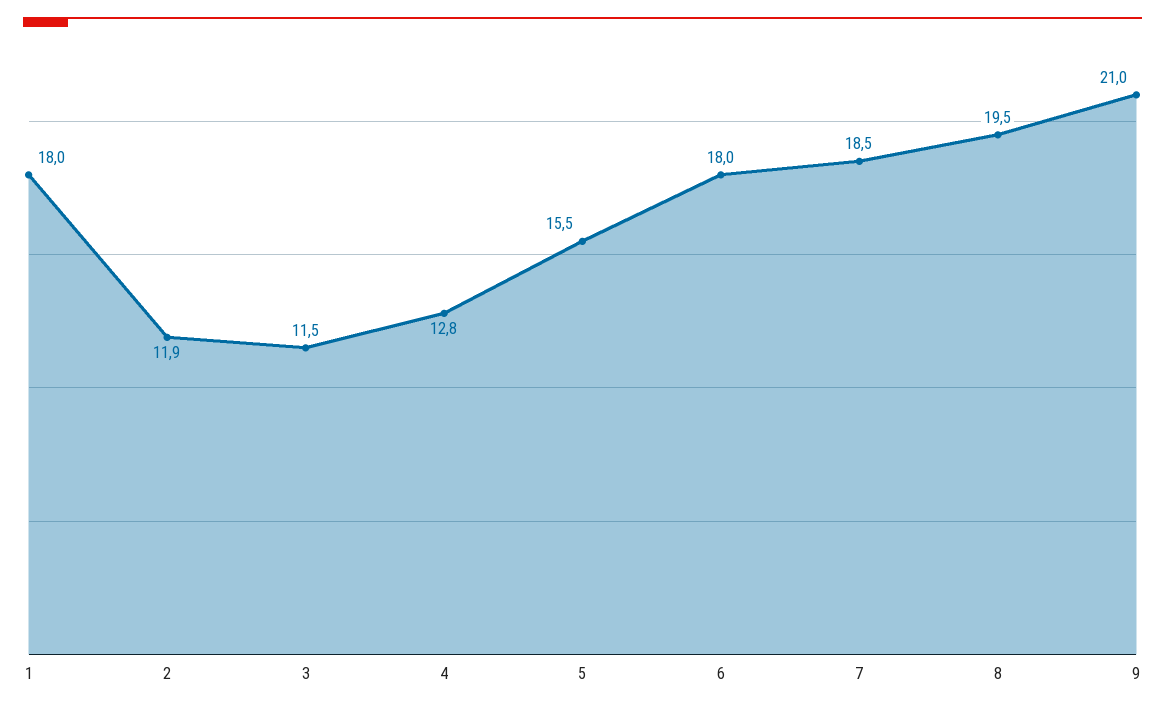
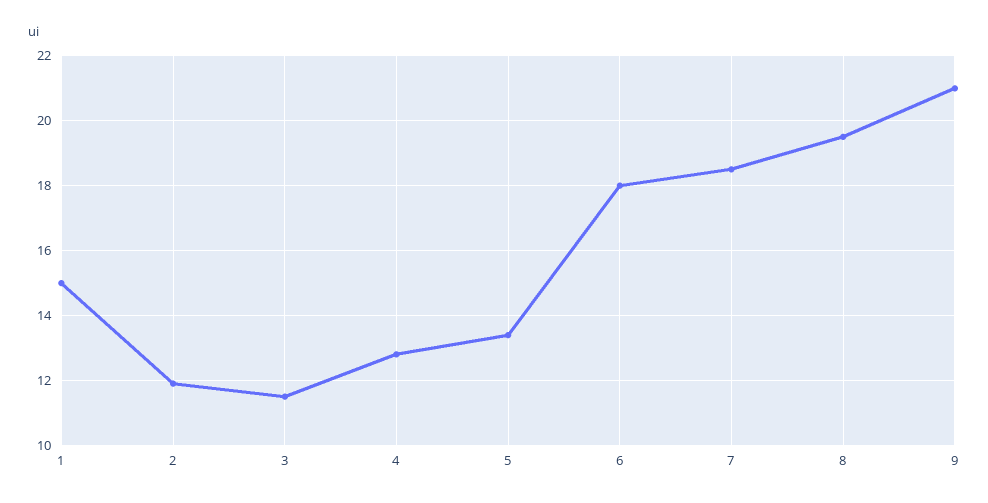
1: 18 -> 15
5: 15.5 -> 13.5

